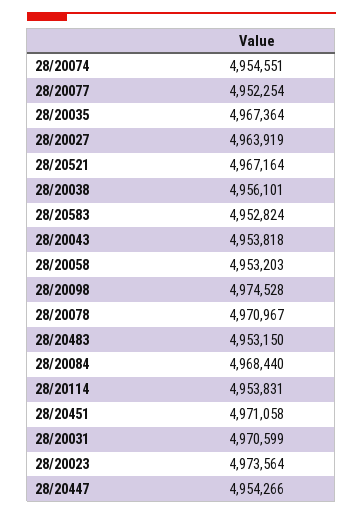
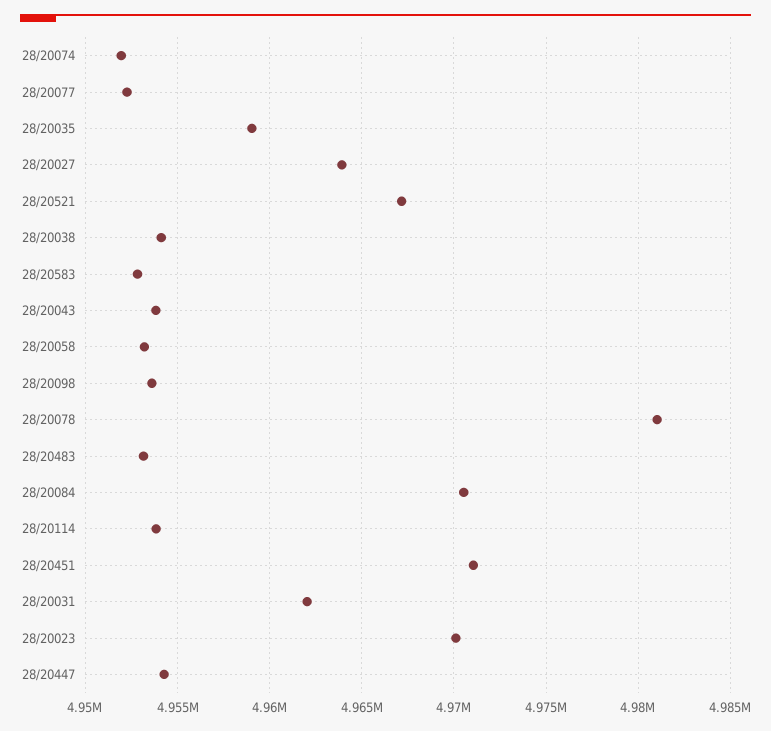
28/20074: 4954551 -> 4952000
28/20035: 4967364 -> 4959000
28/20038: 4956101 -> 4954000
28/20098: 4974528 -> 4953500
28/20078: 4970967 -> 4981000
28/20084: 4968440 -> 4970500
28/20031: 4970599 -> 4962000
28/20023: 4973564 -> 4970000

